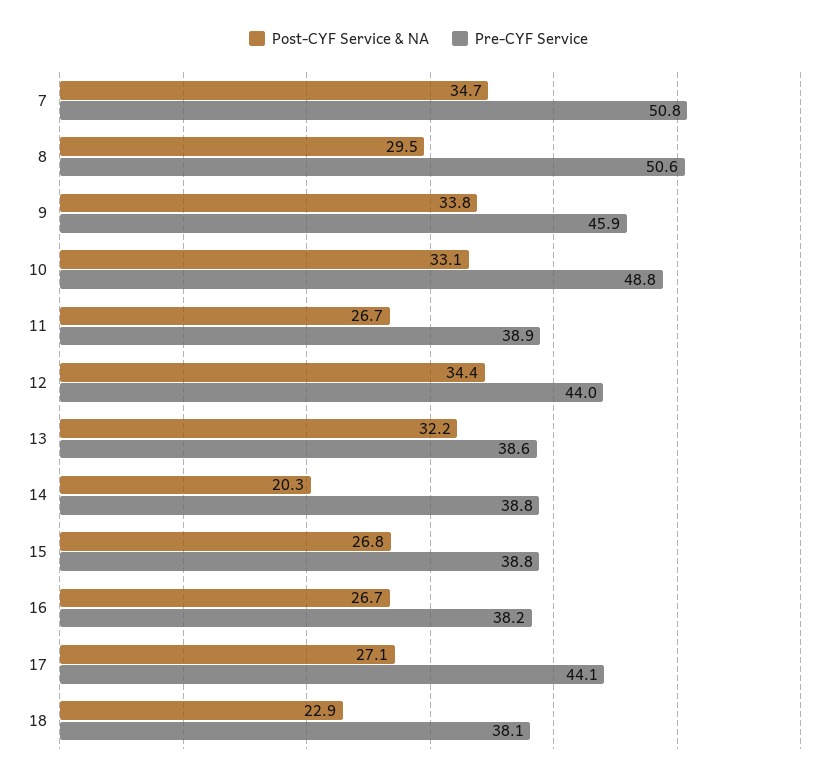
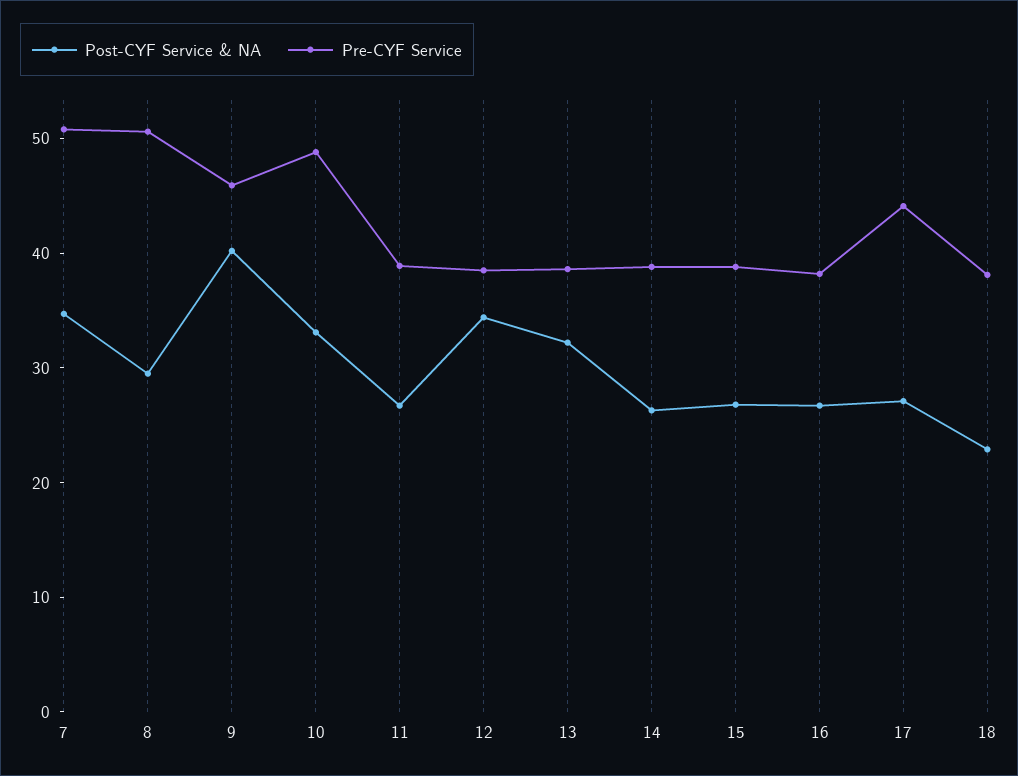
Post-CYF Service & NA, 9: 33.8 -> 40
Pre-CYF Service, 12: 44 -> 38
Post-CYF Service & NA, 14: 20.3 -> 26

